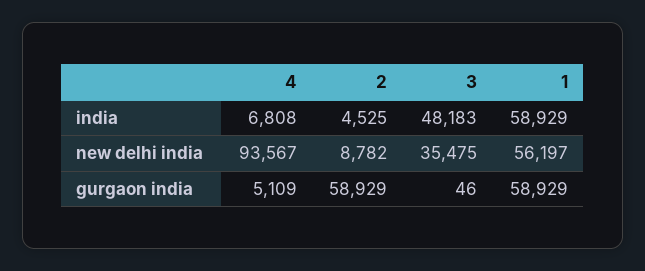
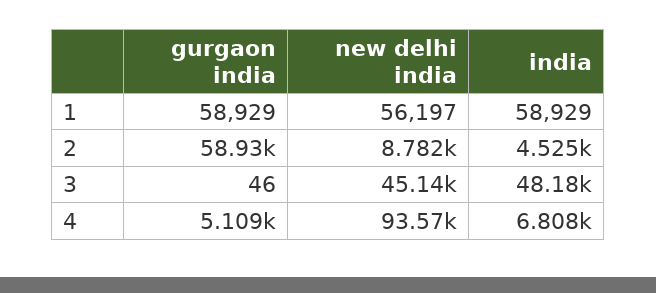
3, new delhi india: 35475 -> 45140

